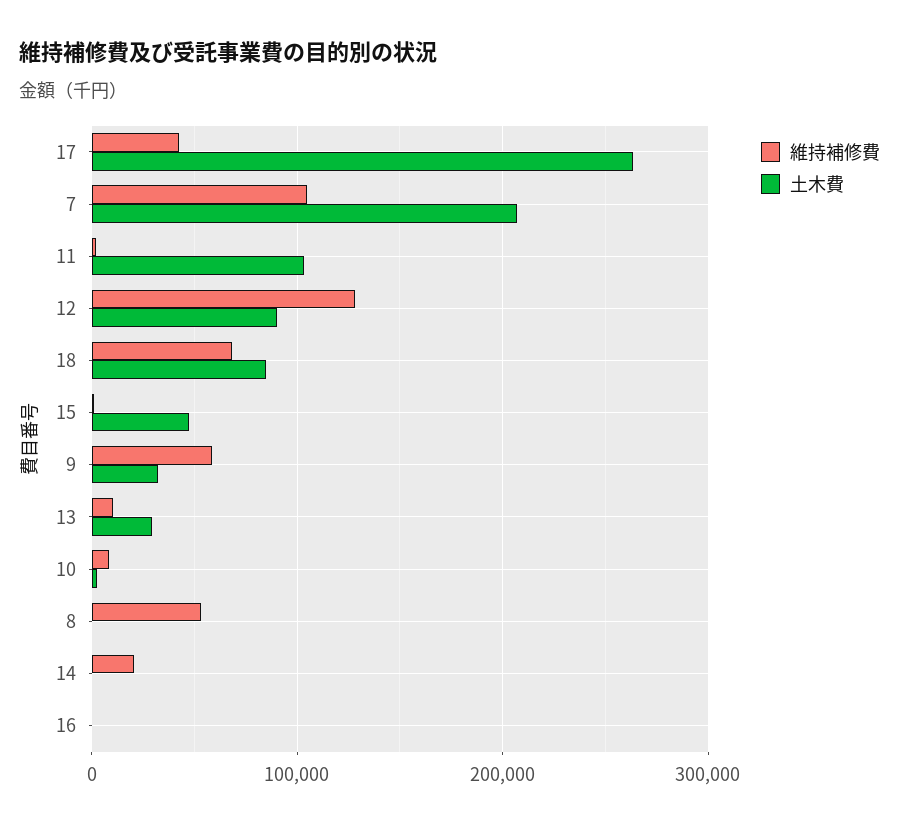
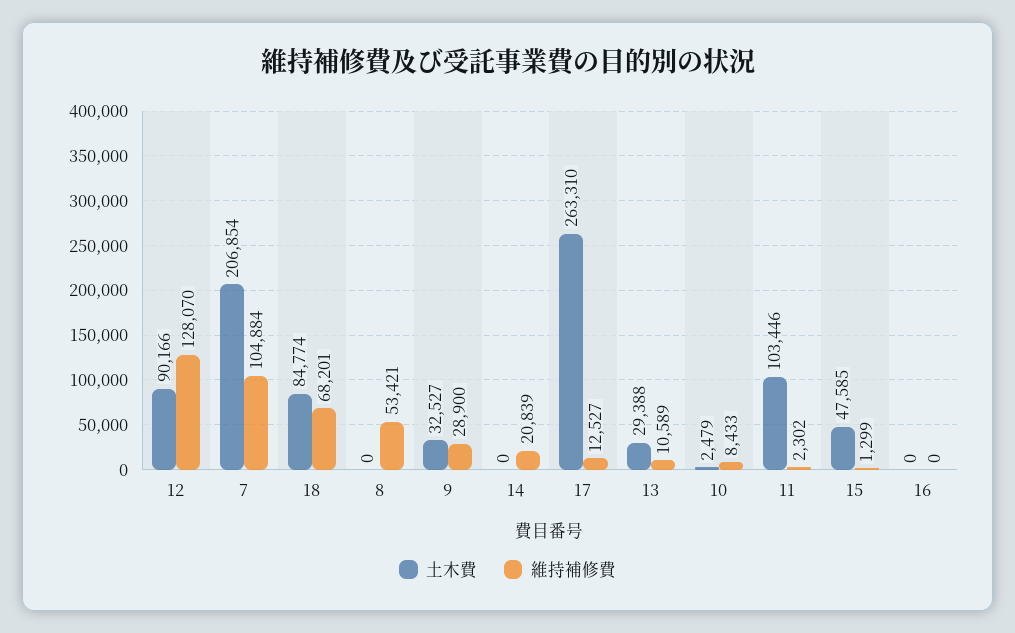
維持補修費, 17: 40000 -> 12527
維持補修費, 9: 60000 -> 28900

